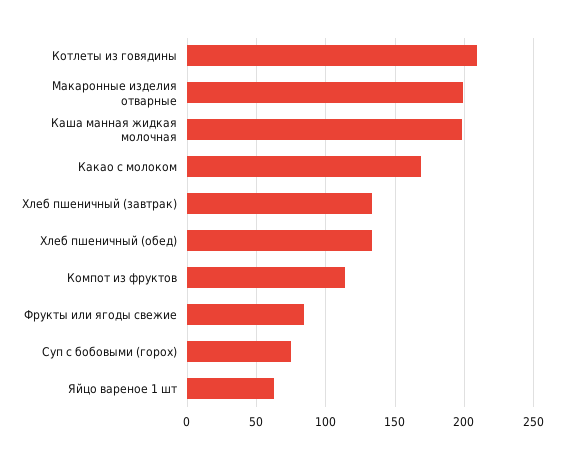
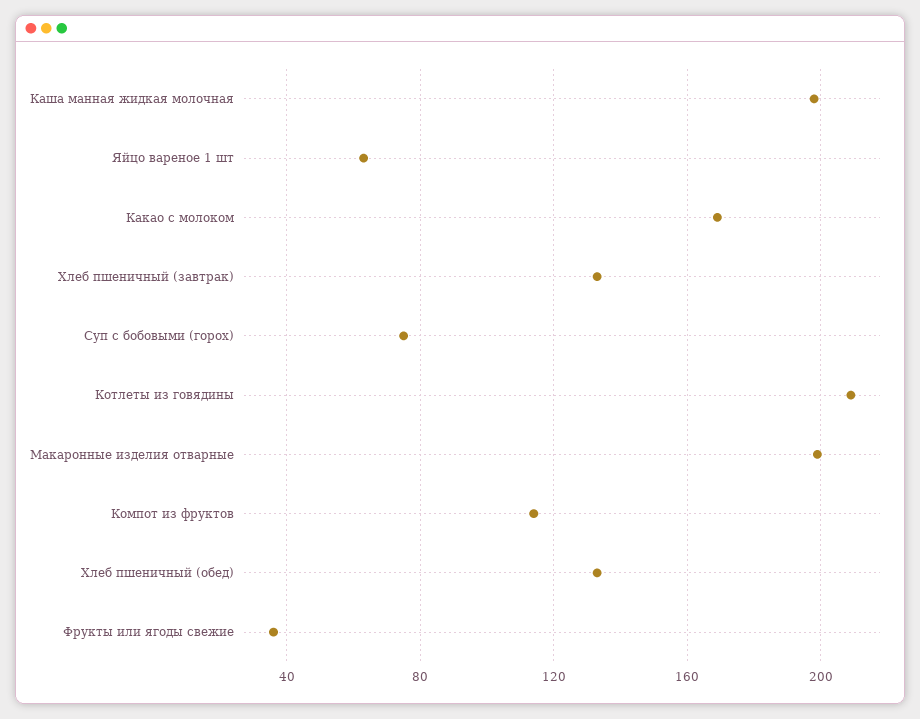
Фрукты или ягоды свежие: 85 -> 35

